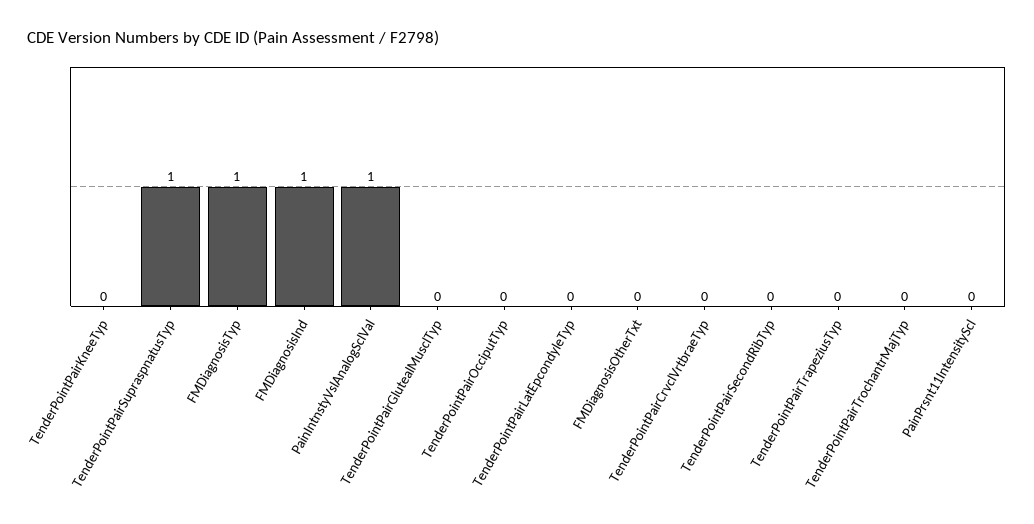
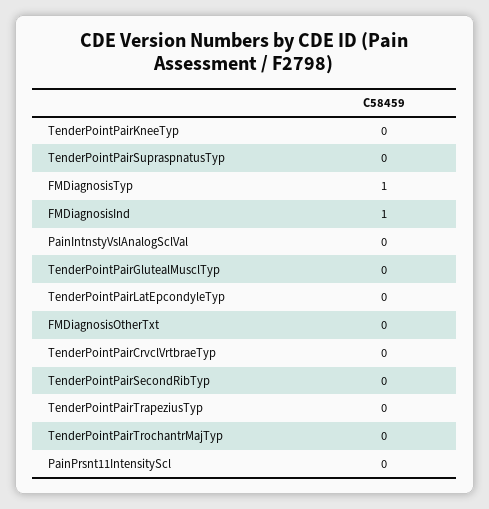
TenderPointPairSupraspnatusTyp: 1 -> 0
PainIntnstyVslAnalogSclVal: 1 -> 0
TenderPointPairOcciputTyp: 0 -> none

